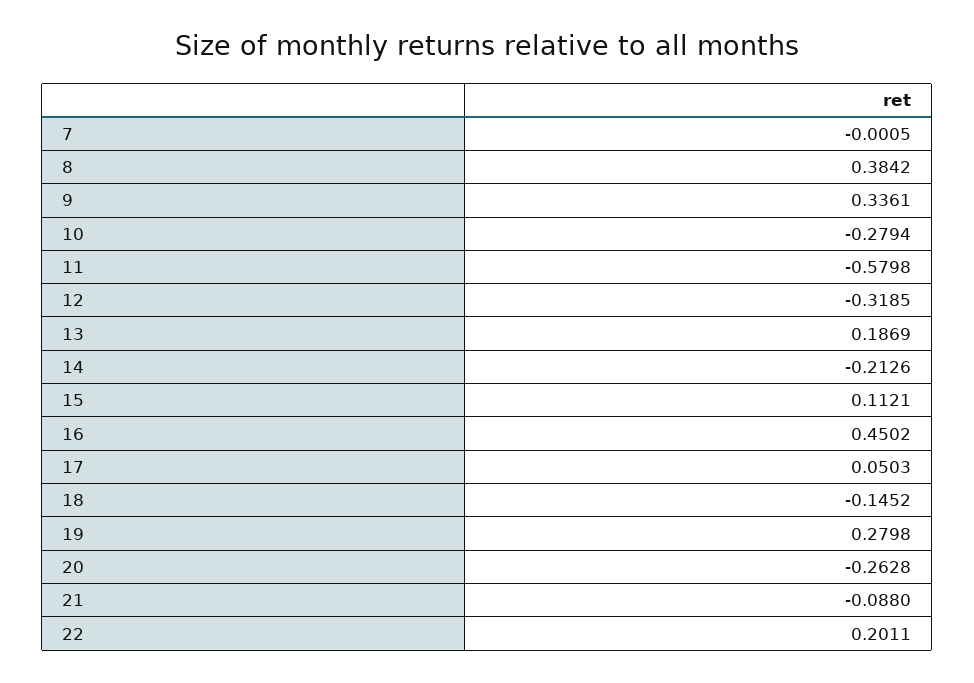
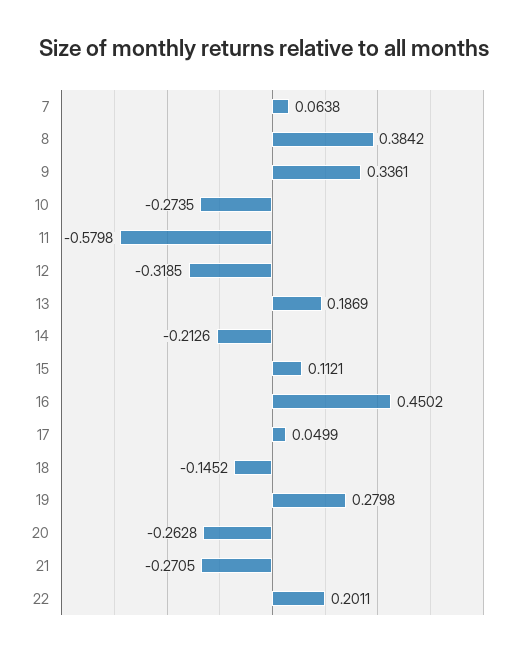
7: -0.0005 -> 0.0638
10: -0.2794 -> -0.2735
17: 0.0503 -> 0.0499
21: -0.088 -> -0.2705

